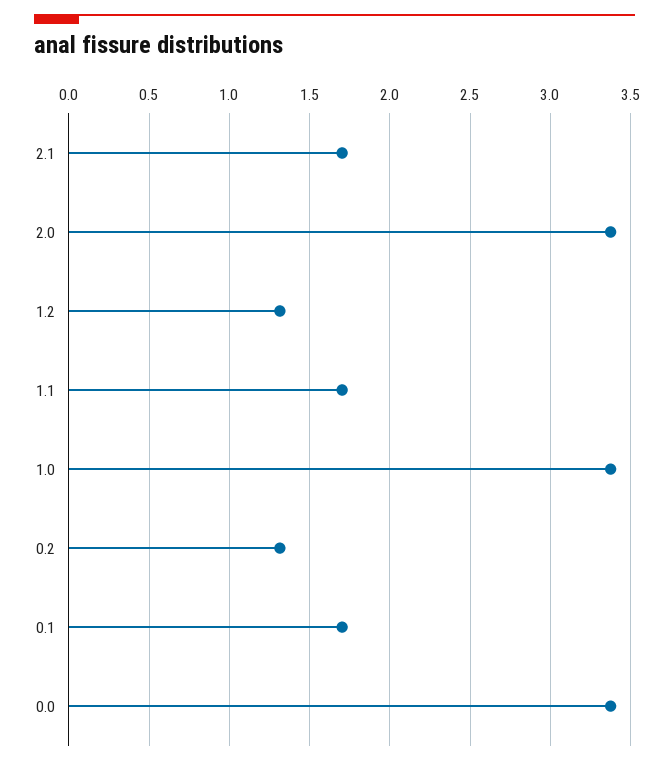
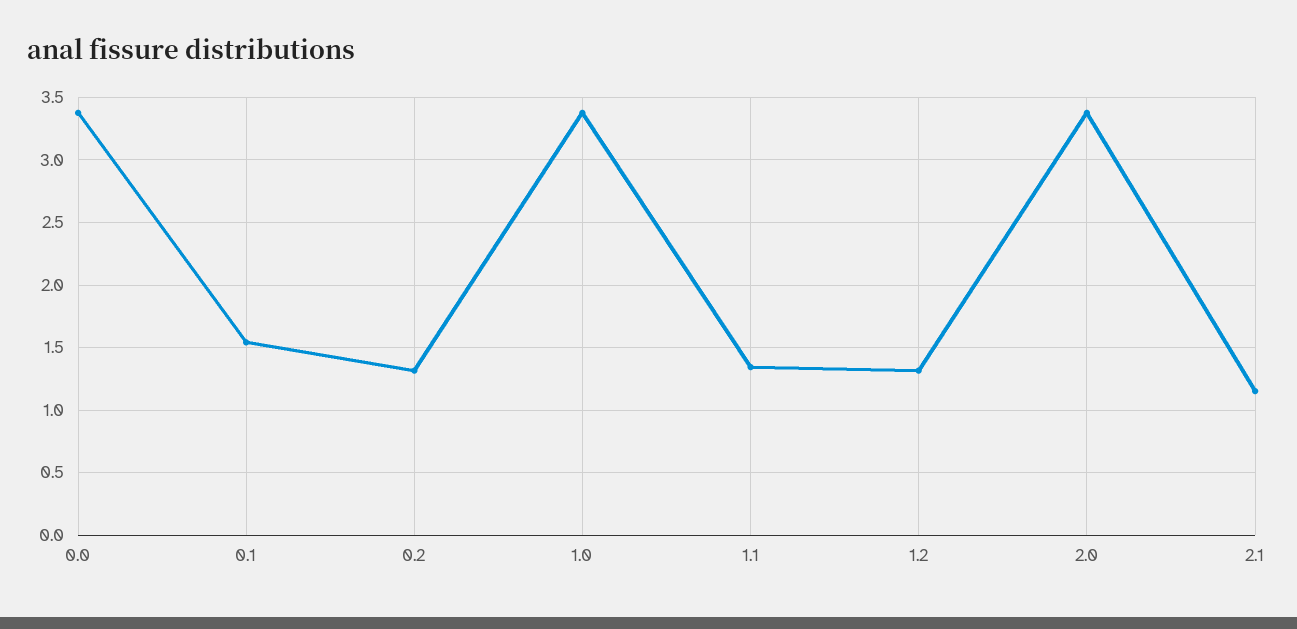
2.1: 1.7 -> 1.15
1.1: 1.7 -> 1.35
0.1: 1.7 -> 1.55

